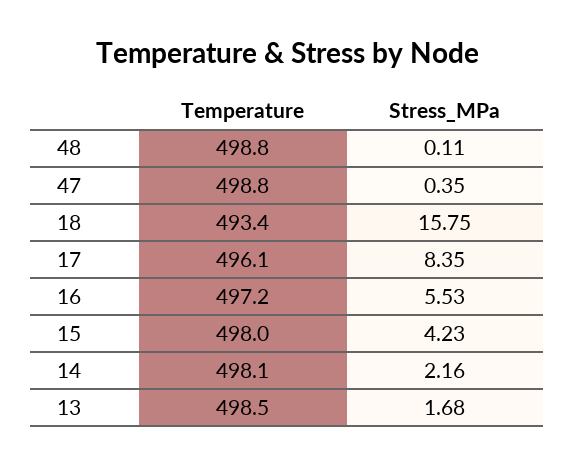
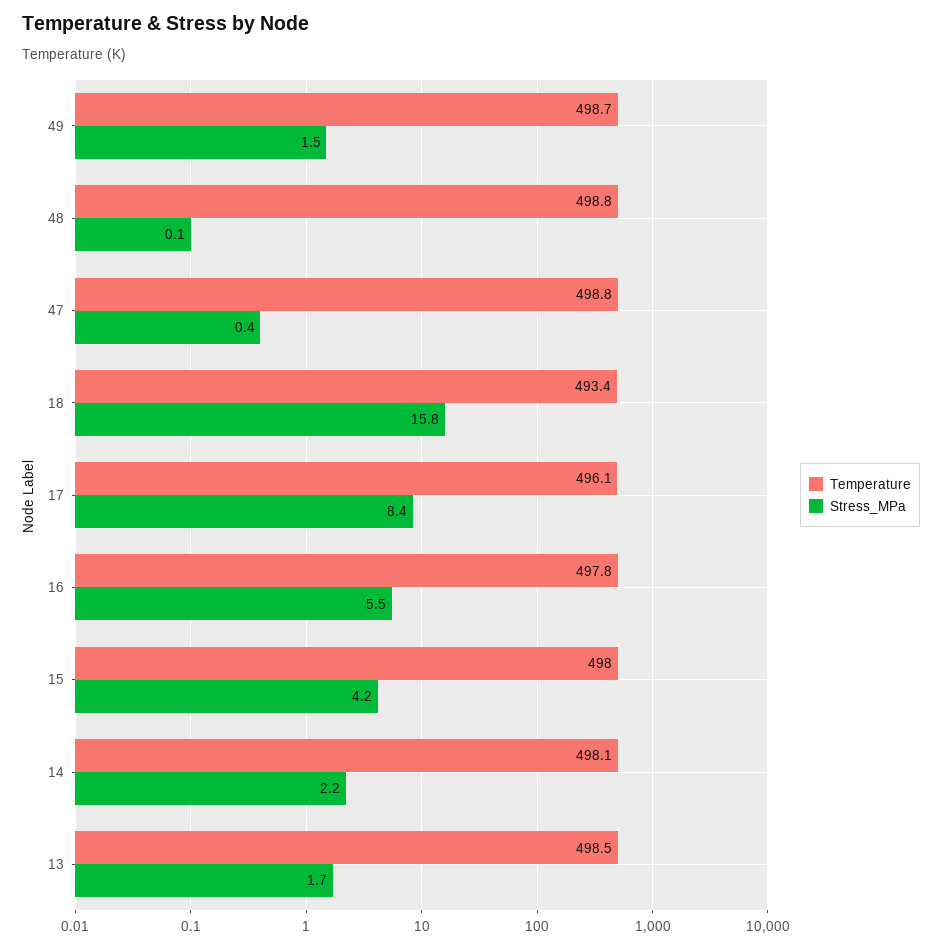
Temperature, 16: 497.2 -> 497.8
Temperature, 49: none -> 498.7
Stress_MPa, 49: none -> 1.5

